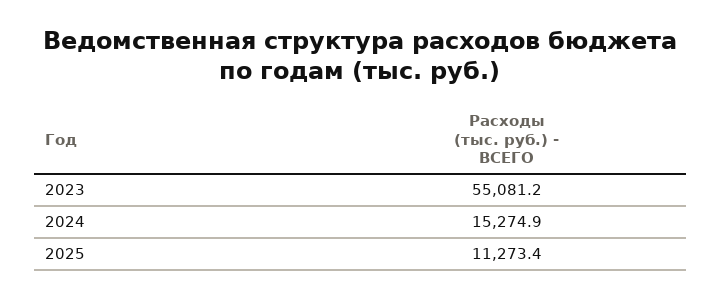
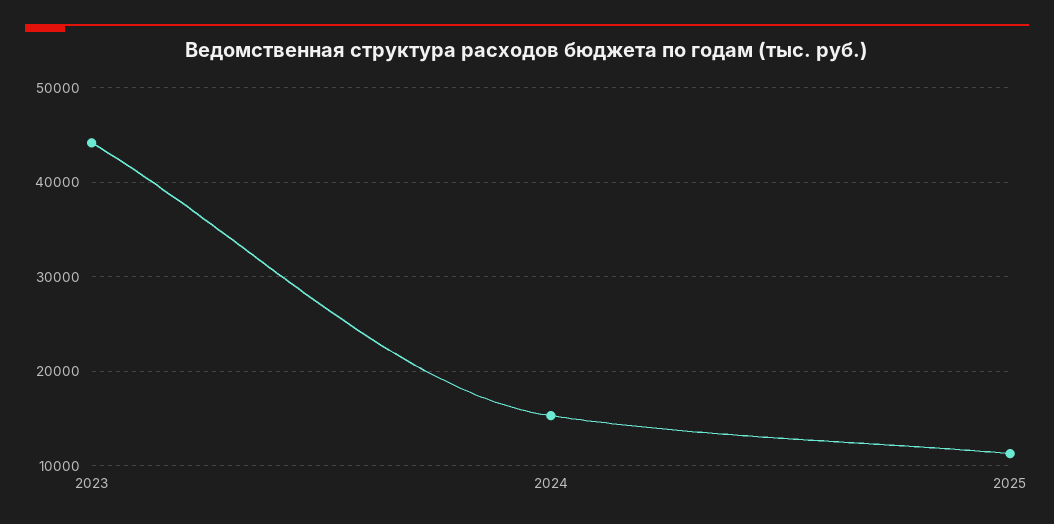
2023: 55081.2 -> 44000

